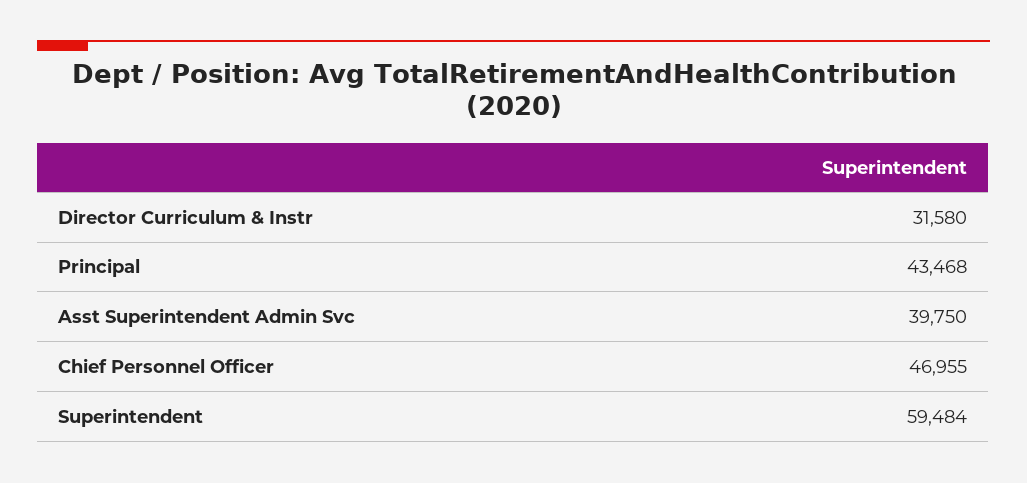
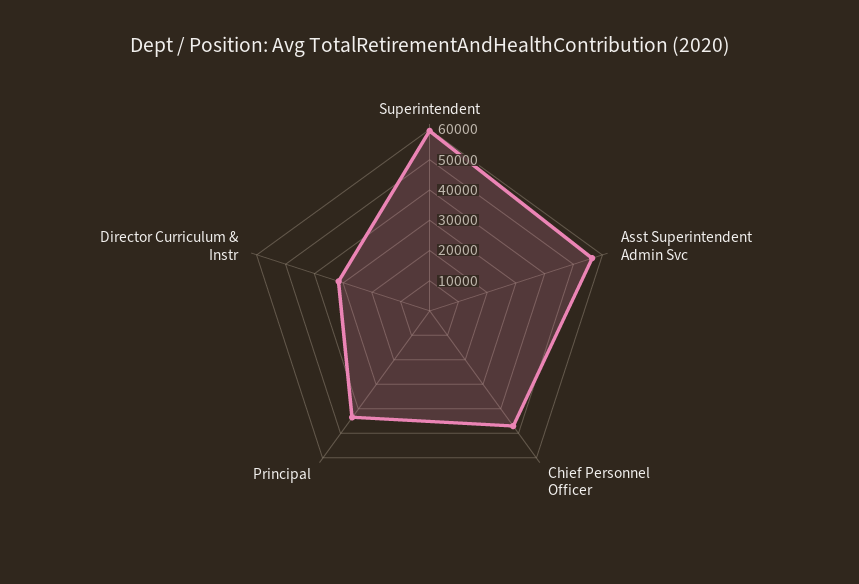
Asst Superintendent Admin Svc: 39750 -> 55000

